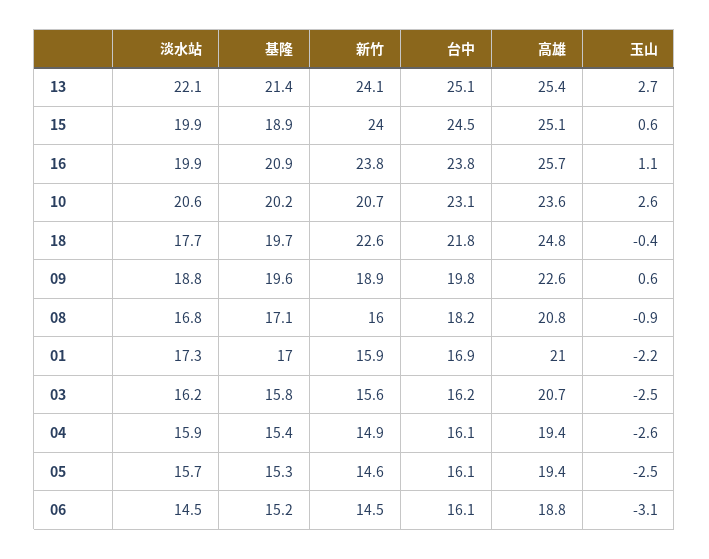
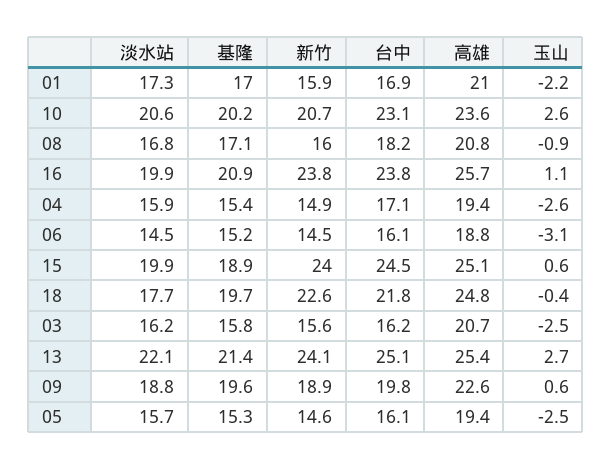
台中, 04: 16.1 -> 17.1

